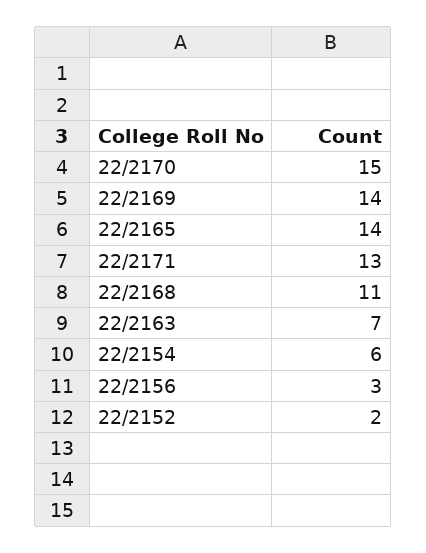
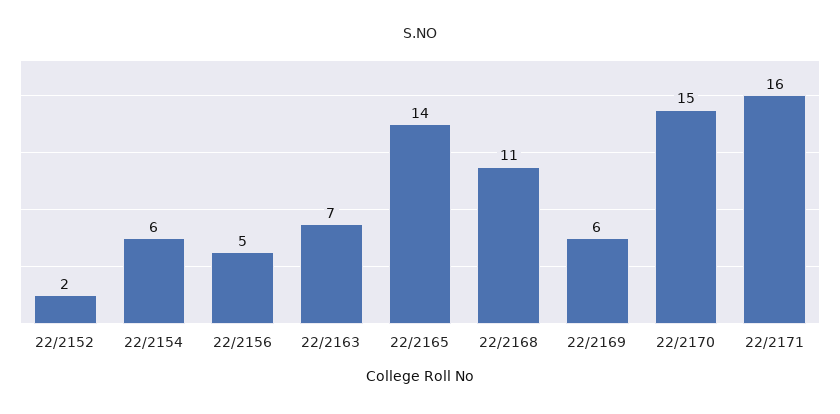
22/2169: 14 -> 6
22/2171: 13 -> 16
22/2156: 3 -> 5

